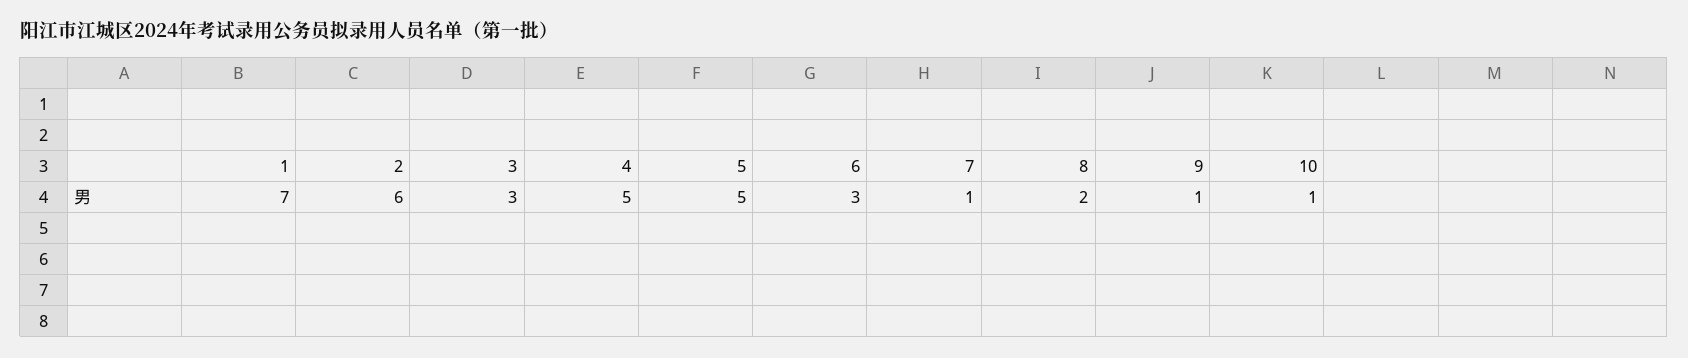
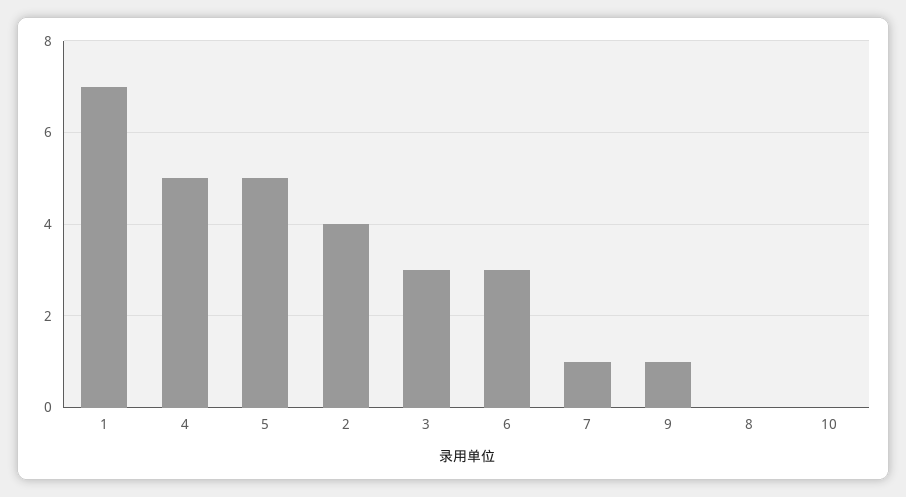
2: 6 -> 4
8: 2 -> 0
10: 1 -> 0

